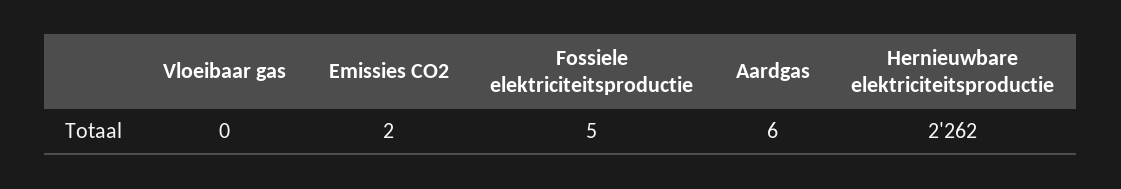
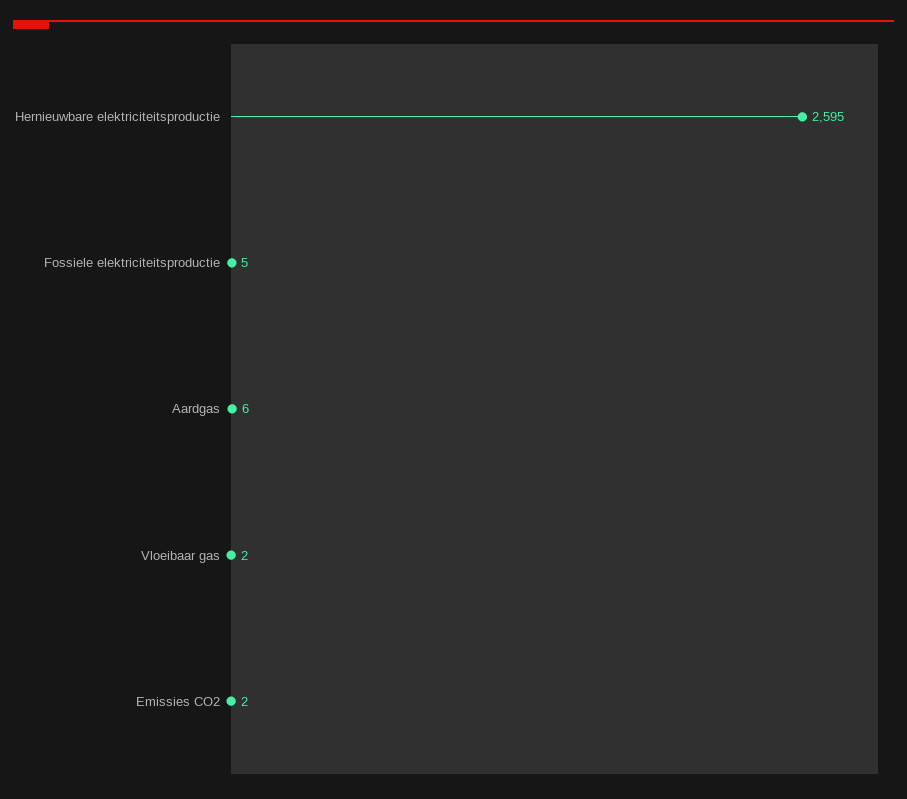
Vloeibaar gas: 0 -> 2
Hernieuwbare elektriciteitsproductie: 2262 -> 2595

